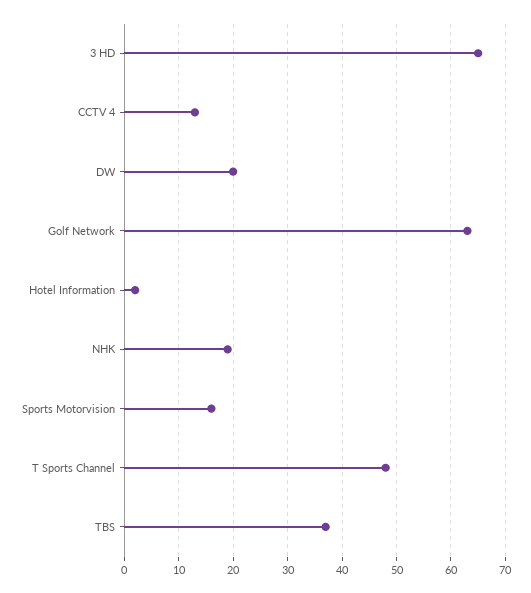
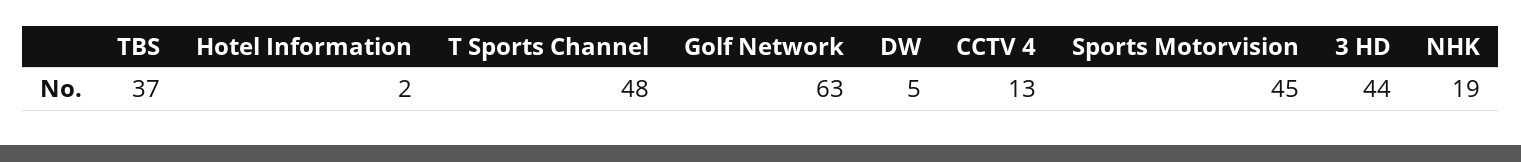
3 HD: 65 -> 44
DW: 20 -> 5
Sports Motorvision: 15 -> 45

